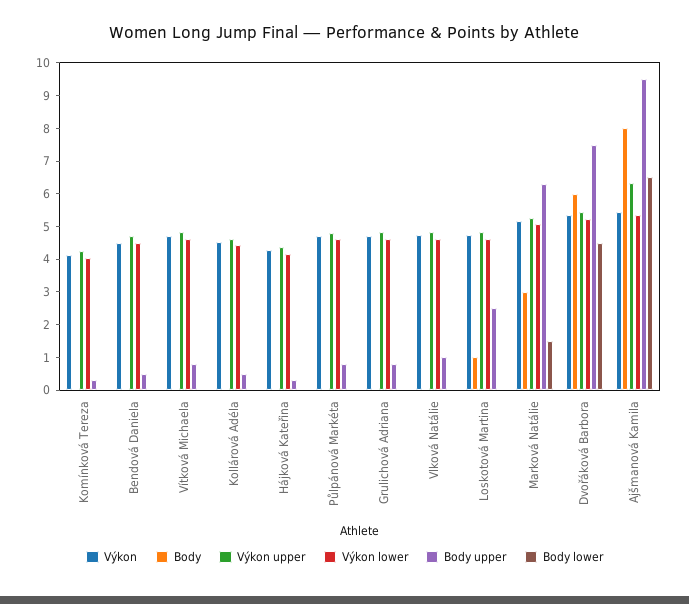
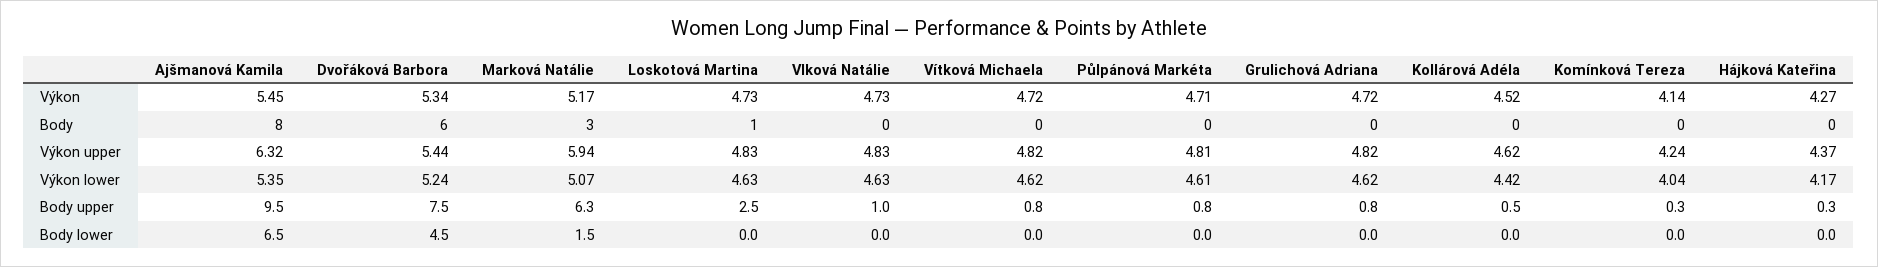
Výkon, Bendová Daniela: 4.5 -> none
Body, Bendová Daniela: 0 -> none
Výkon upper, Bendová Daniela: 4.75 -> none
Výkon lower, Bendová Daniela: 4.5 -> none
Body upper, Bendová Daniela: 0.5 -> none
Body lower, Bendová Daniela: 0 -> none
Výkon upper, Marková Natálie: 5.25 -> 5.94

